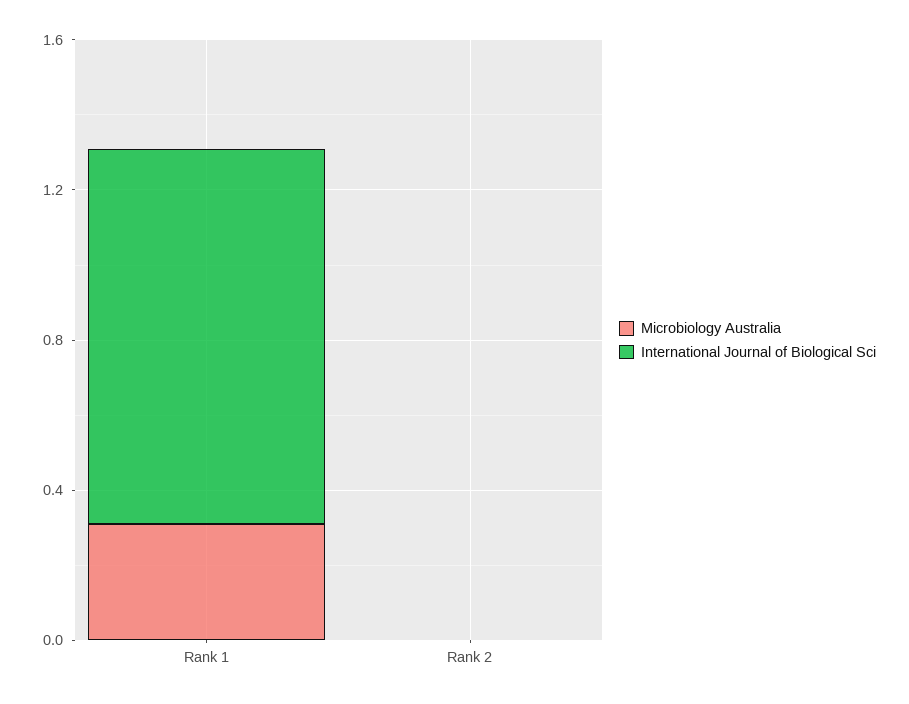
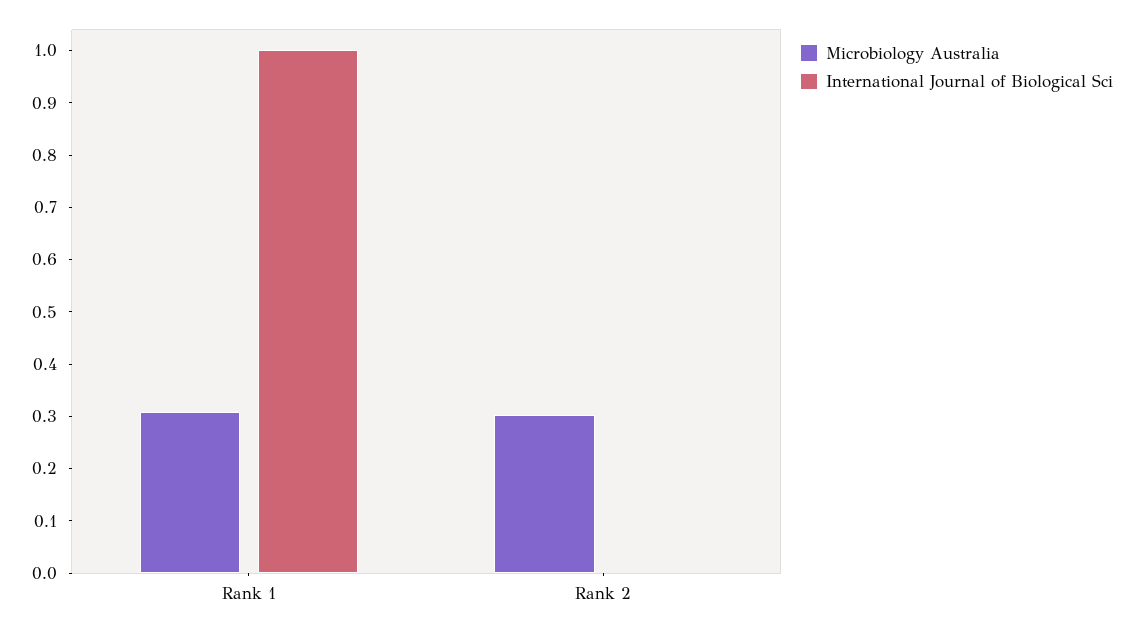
Microbiology Australia, Rank 2: 0 -> 0.3

